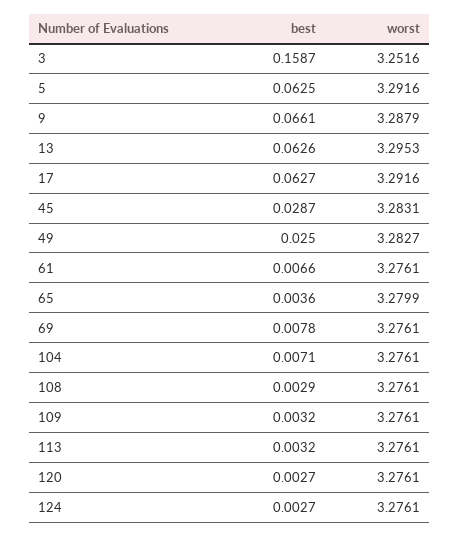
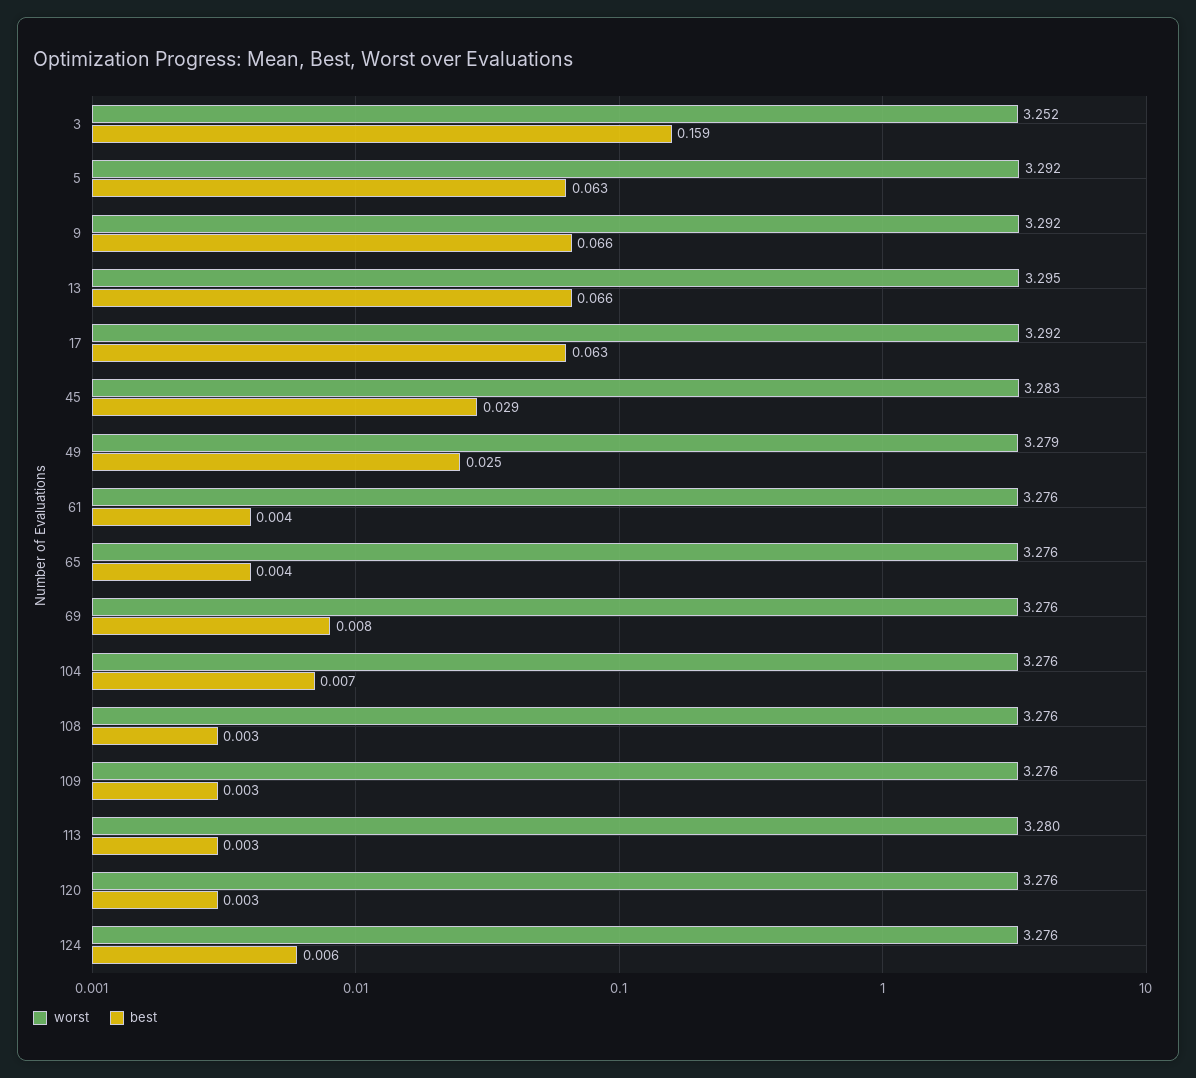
worst, 9: 3.2879 -> 3.292
best, 13: 0.0626 -> 0.066
worst, 49: 3.2827 -> 3.279
best, 61: 0.0066 -> 0.004
worst, 65: 3.2799 -> 3.276
worst, 113: 3.2761 -> 3.28
best, 124: 0.0027 -> 0.006

